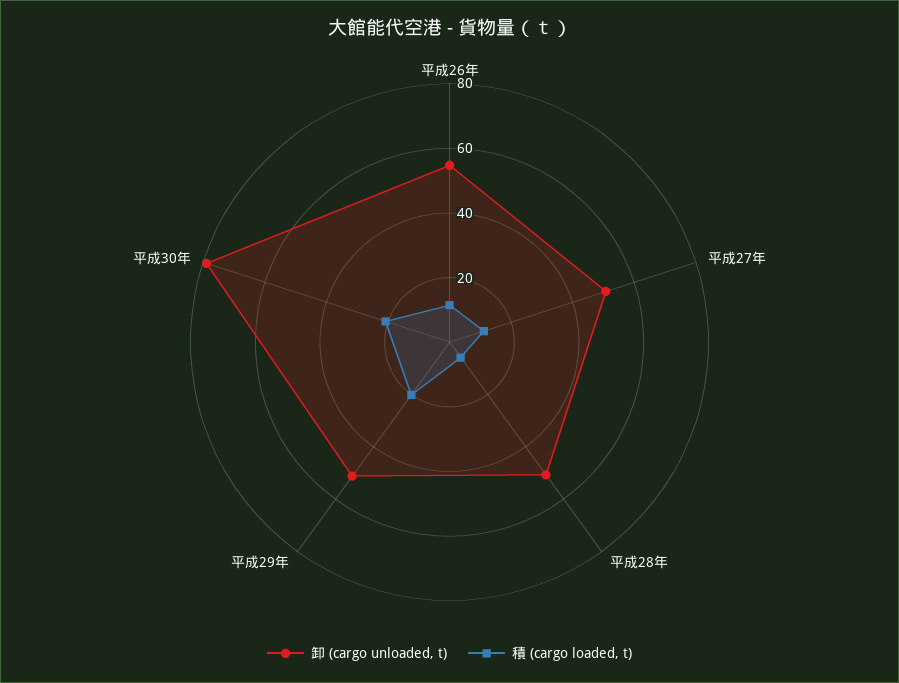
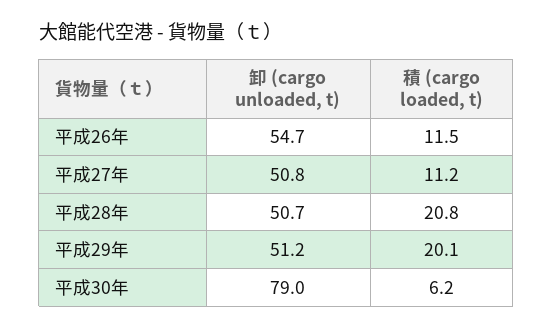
積 (cargo loaded, t), 平成28年: 5 -> 20.8
積 (cargo loaded, t), 平成30年: 20 -> 6.2

